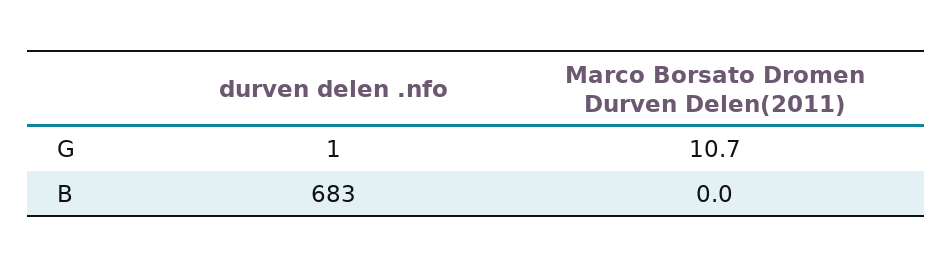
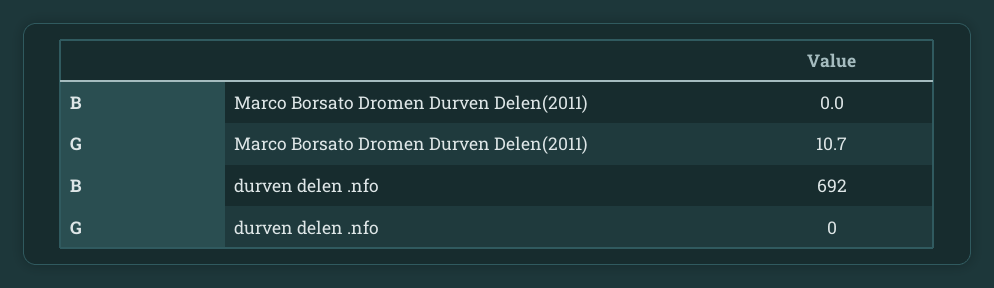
durven delen .nfo, G: 1 -> 0
durven delen .nfo, B: 683 -> 692

